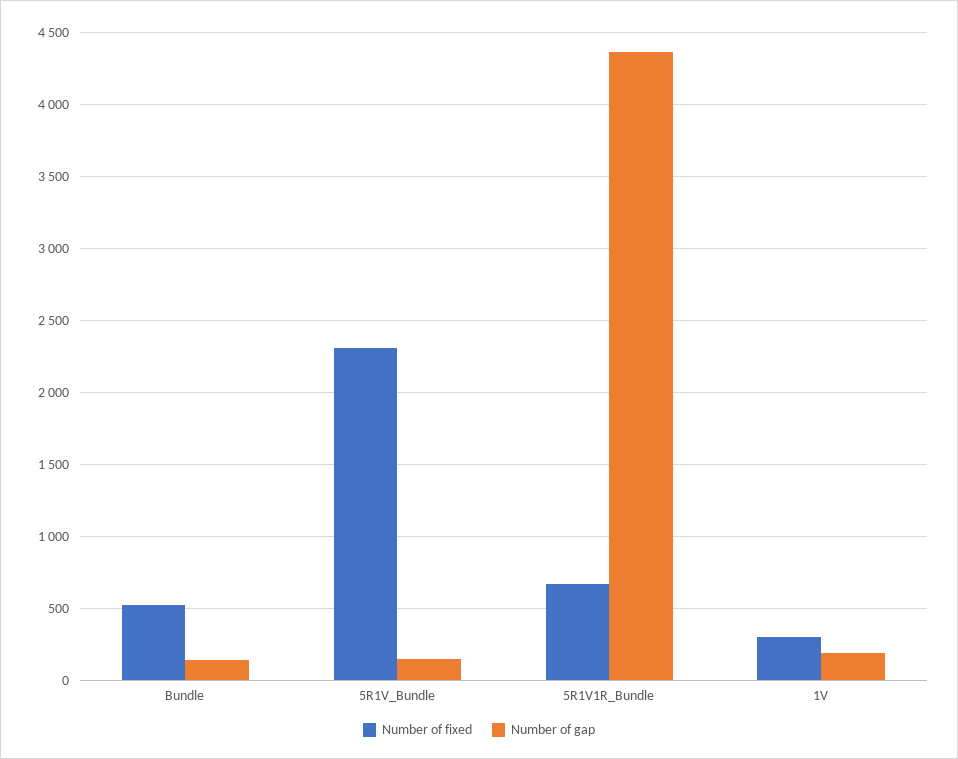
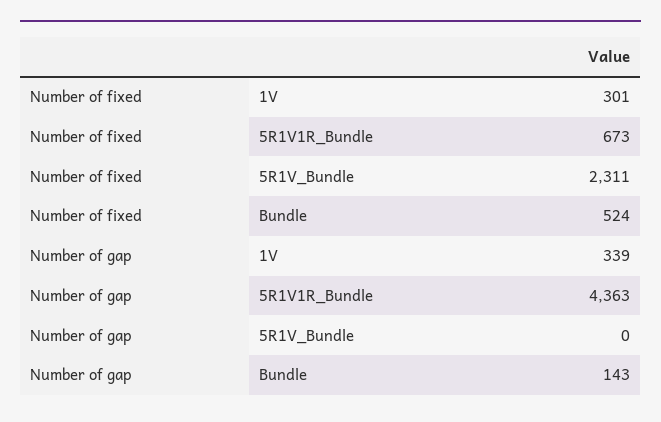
Number of gap, 5R1V_Bundle: 150 -> 0
Number of gap, 1V: 200 -> 339

